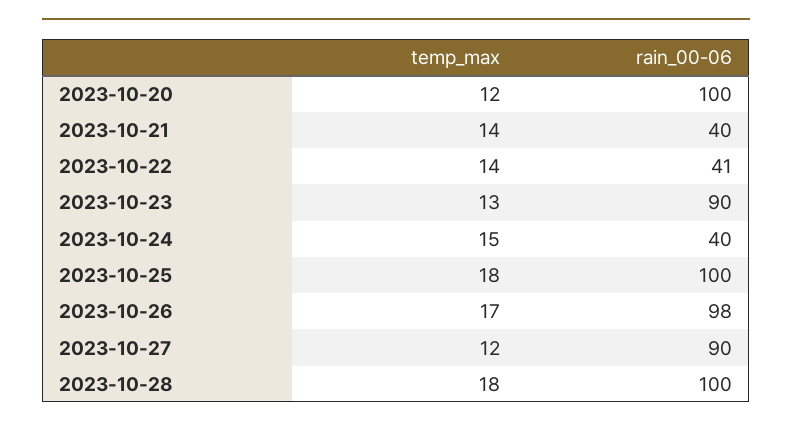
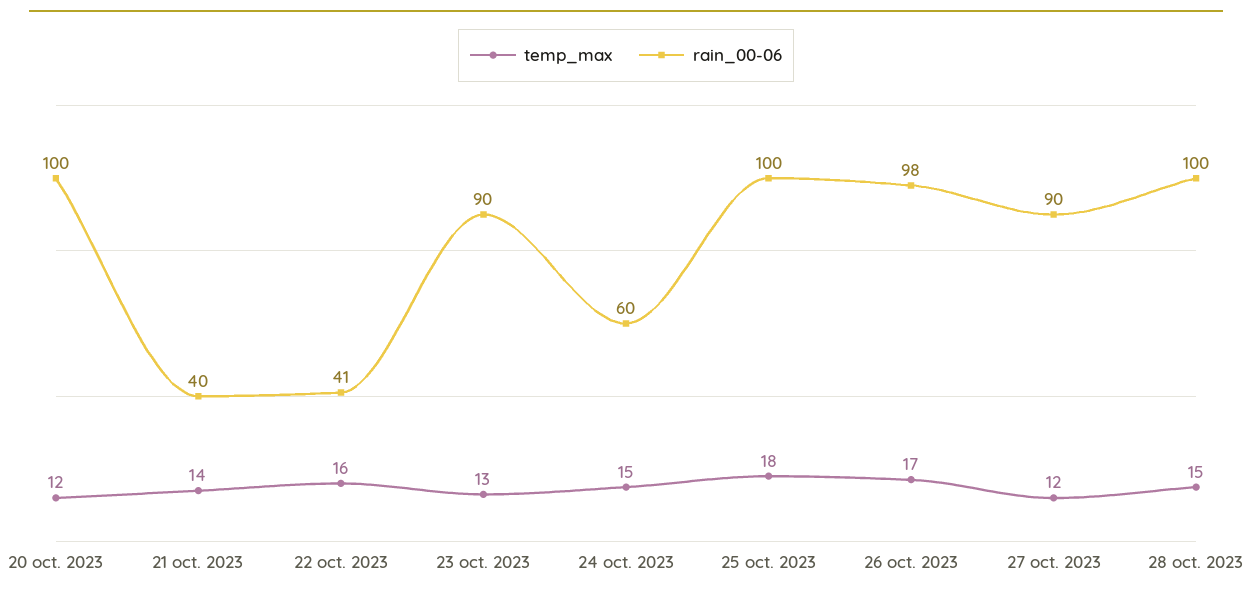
temp_max, 2023-10-22: 14 -> 16
rain_00-06, 2023-10-24: 40 -> 60
temp_max, 2023-10-28: 18 -> 15

